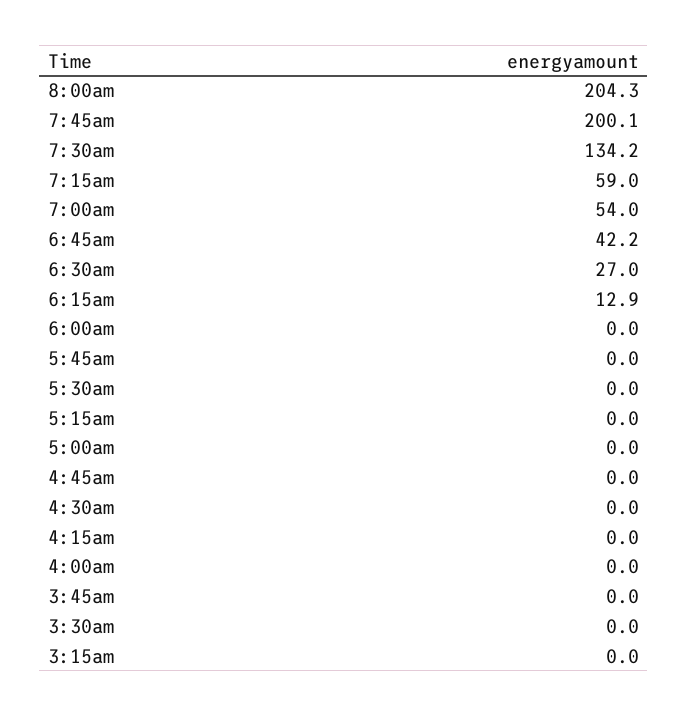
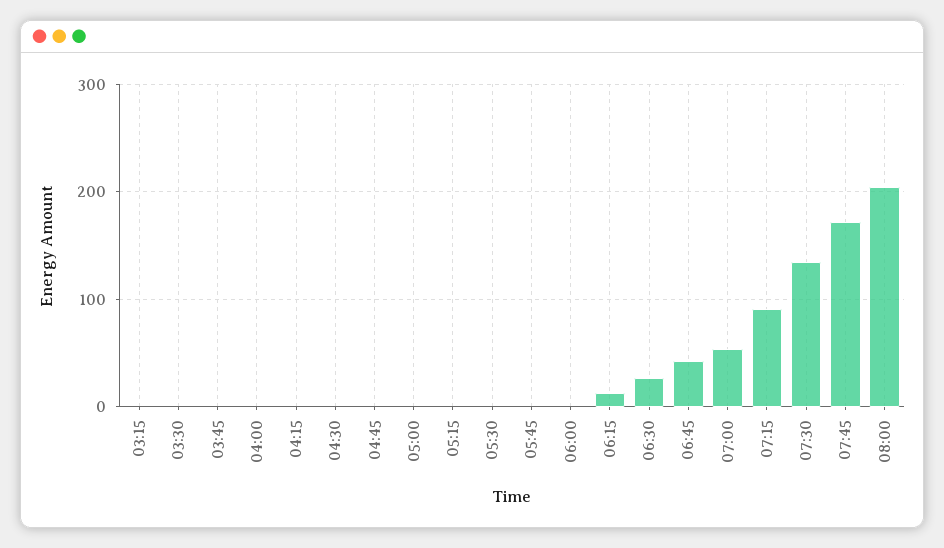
7:45am: 200.1 -> 170
7:15am: 59 -> 90

